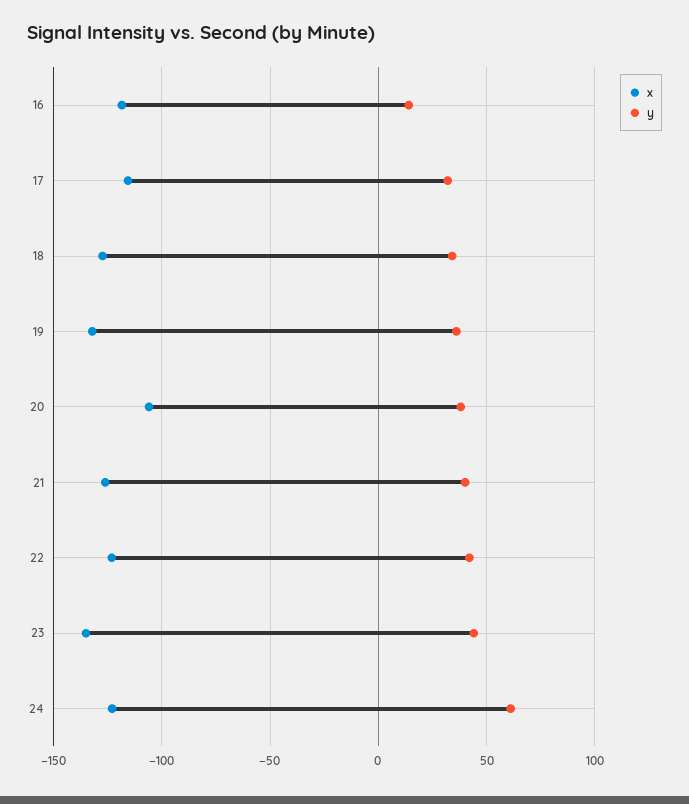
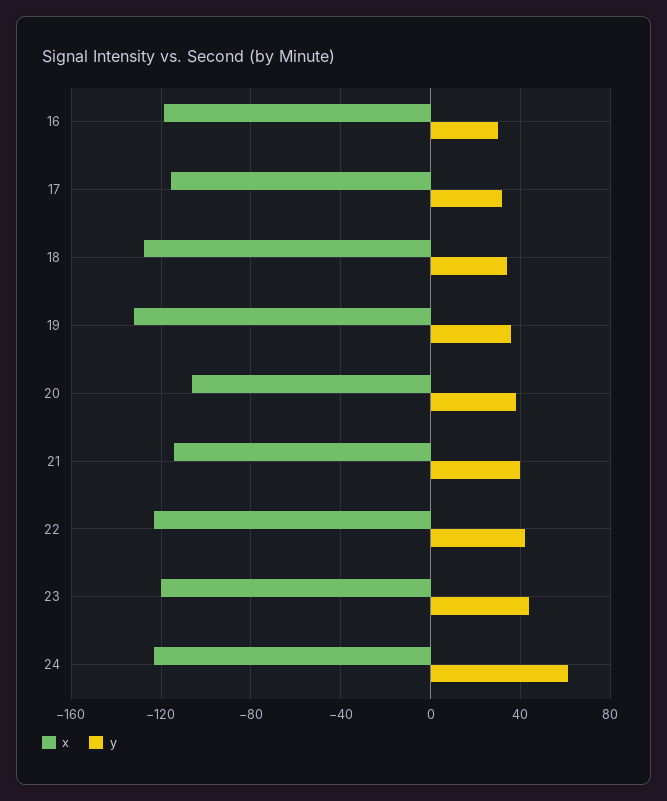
y, 16: 15 -> 30
x, 21: -125 -> -115
x, 23: -135 -> -120

